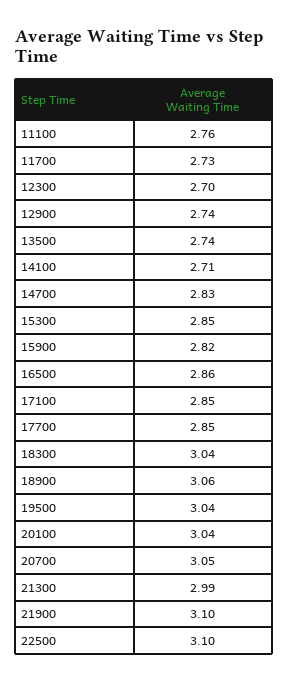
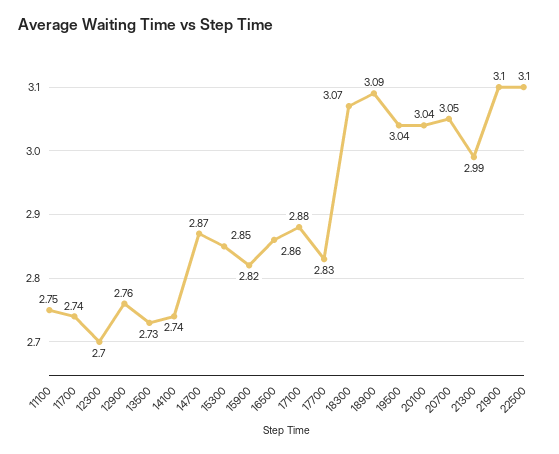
11100: 2.76 -> 2.75
11700: 2.73 -> 2.74
12900: 2.74 -> 2.76
13500: 2.74 -> 2.73
14100: 2.71 -> 2.74
14700: 2.83 -> 2.87
17100: 2.85 -> 2.88
17700: 2.85 -> 2.83
18300: 3.04 -> 3.07
18900: 3.06 -> 3.09

